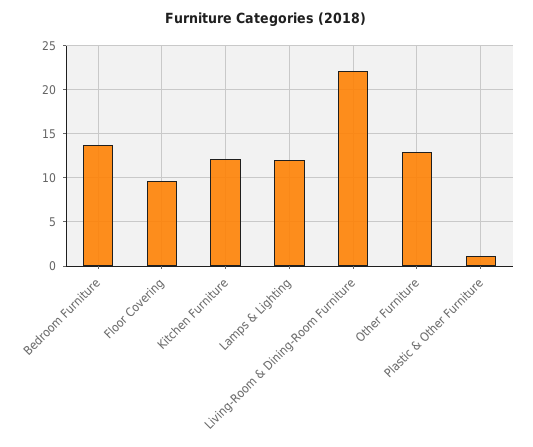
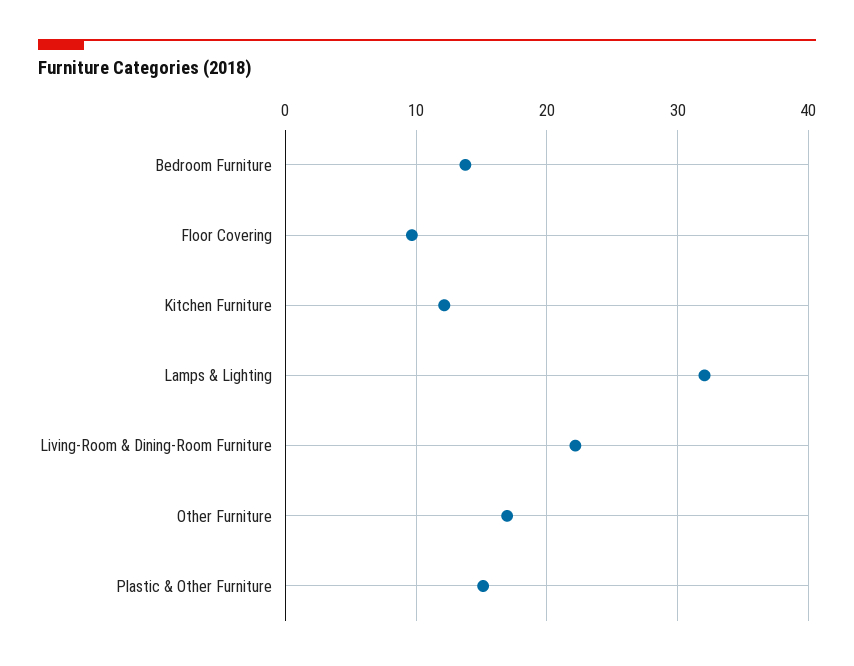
Lamps & Lighting: 12 -> 32
Other Furniture: 13 -> 17
Plastic & Other Furniture: 1 -> 15

